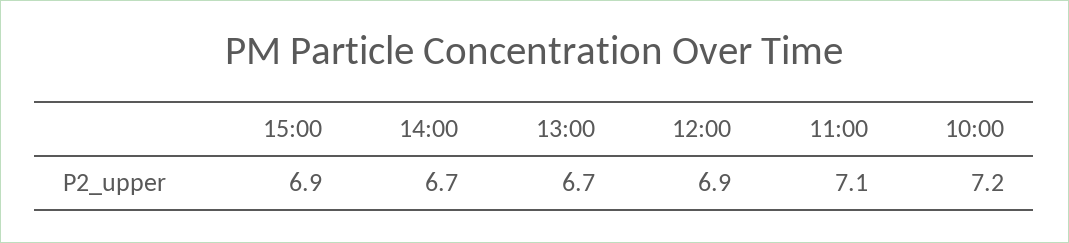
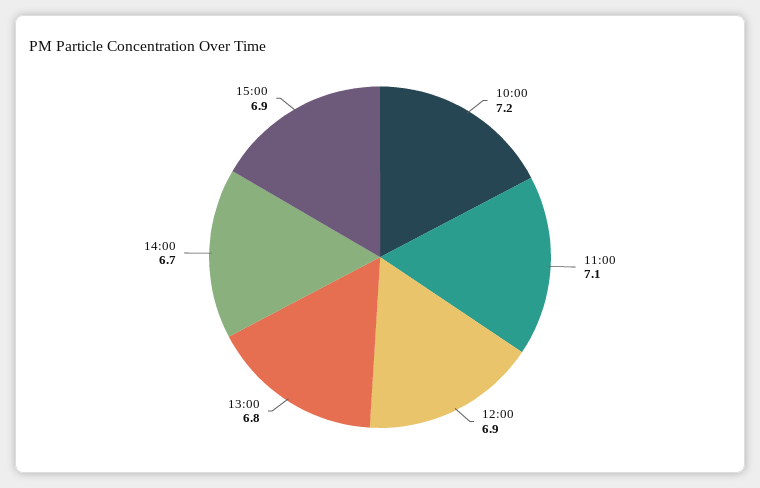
13:00: 6.7 -> 6.8

